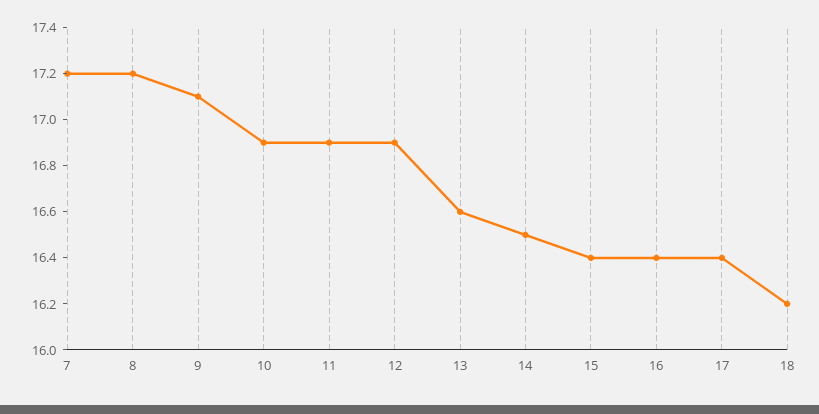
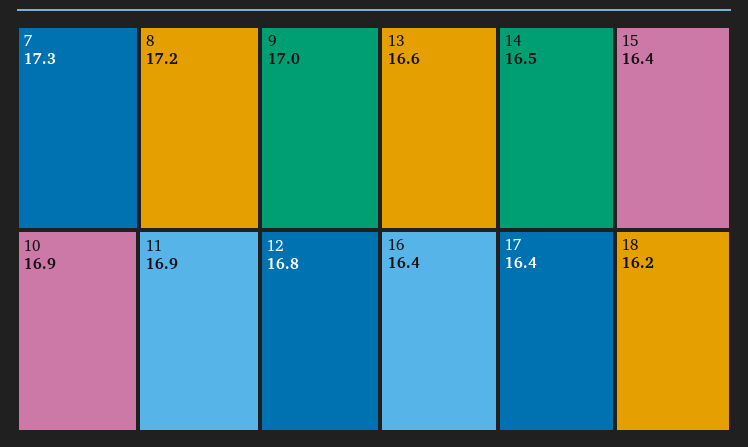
7: 17.2 -> 17.3
9: 17.1 -> 17
12: 16.9 -> 16.8

